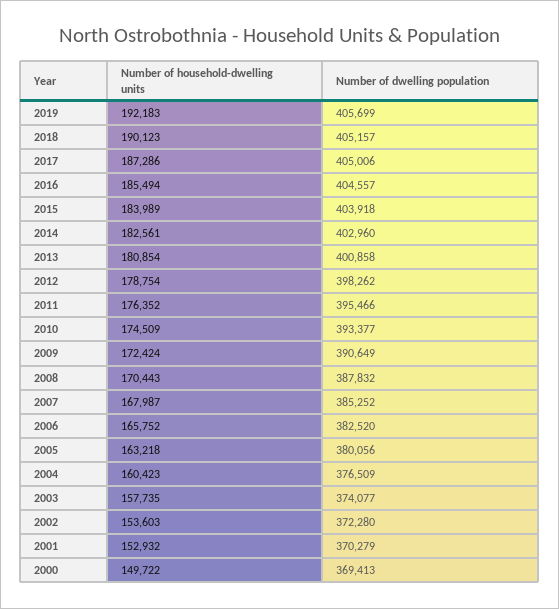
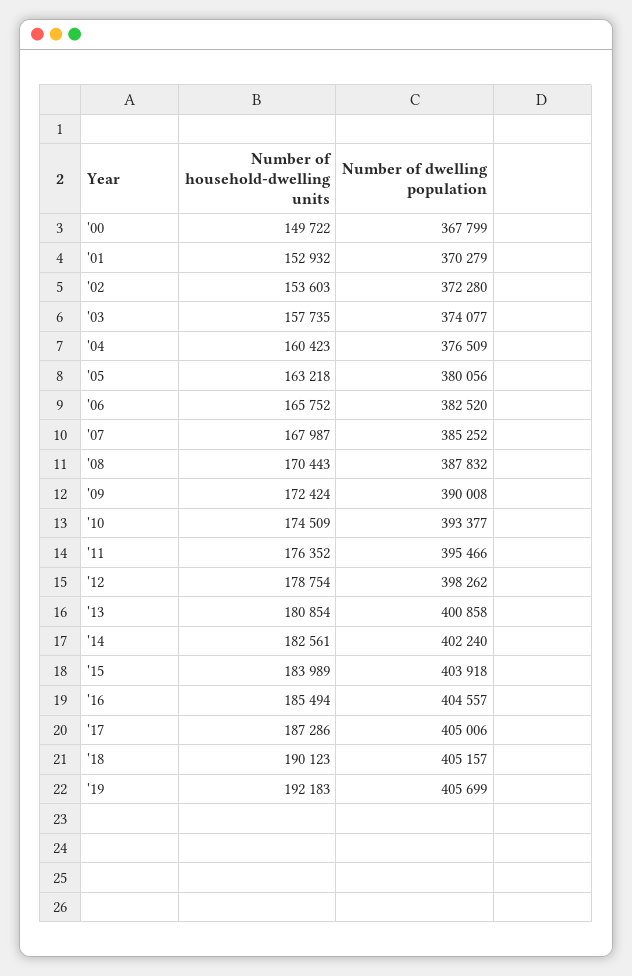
Number of dwelling population, 2014: 402960 -> 402240
Number of dwelling population, 2009: 390649 -> 390008
Number of dwelling population, 2000: 369413 -> 367799

